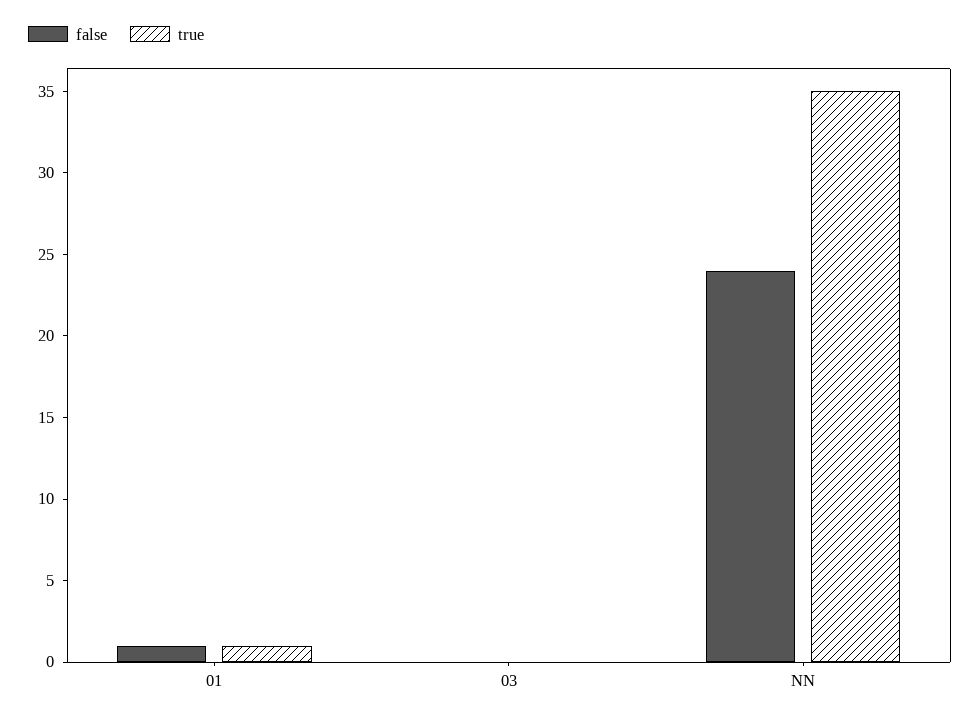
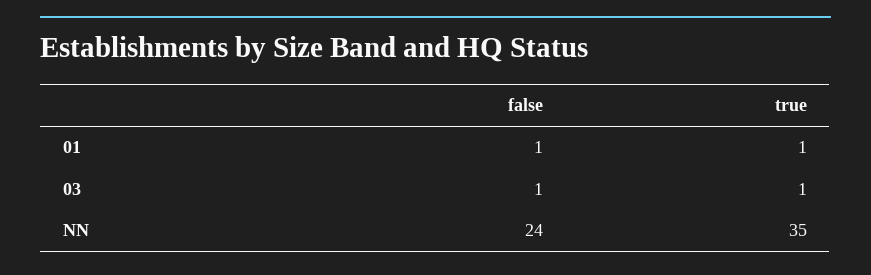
false, 03: 0 -> 1
true, 03: 0 -> 1

